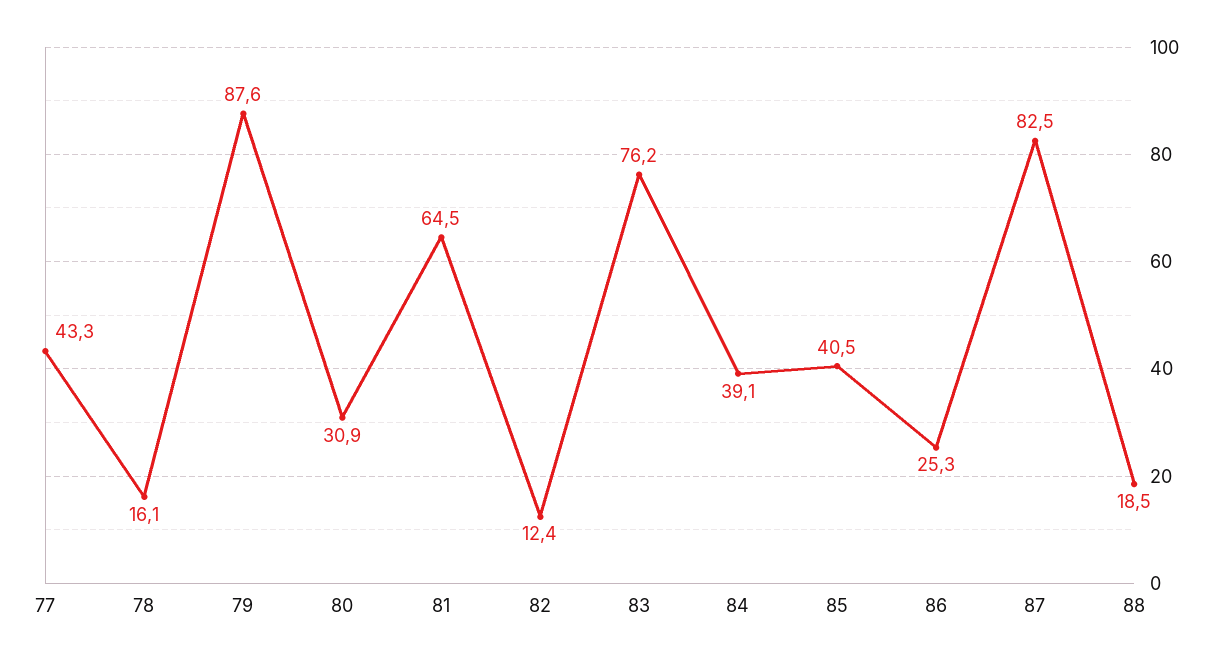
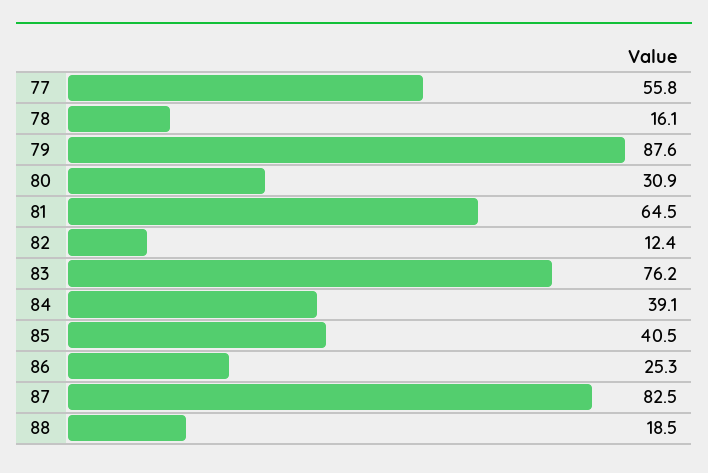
77: 43.3 -> 55.8

